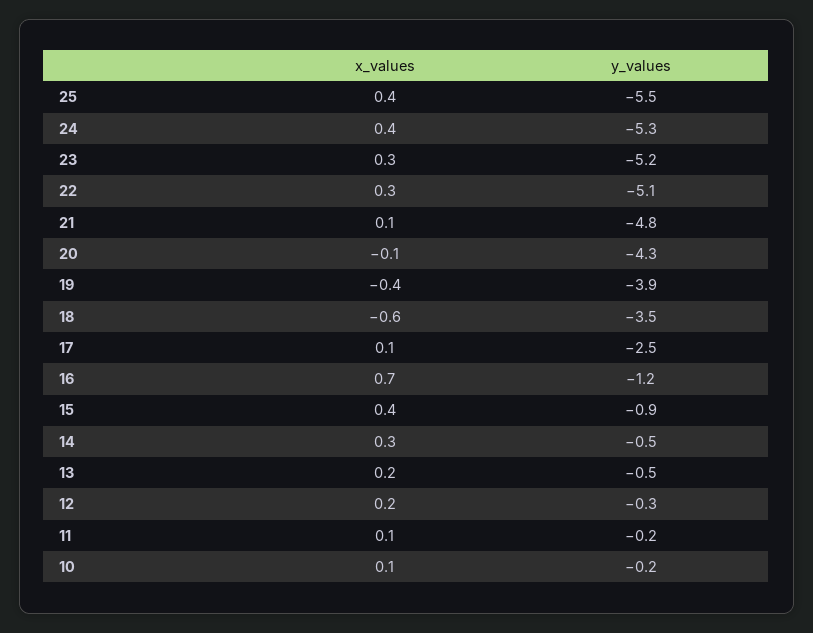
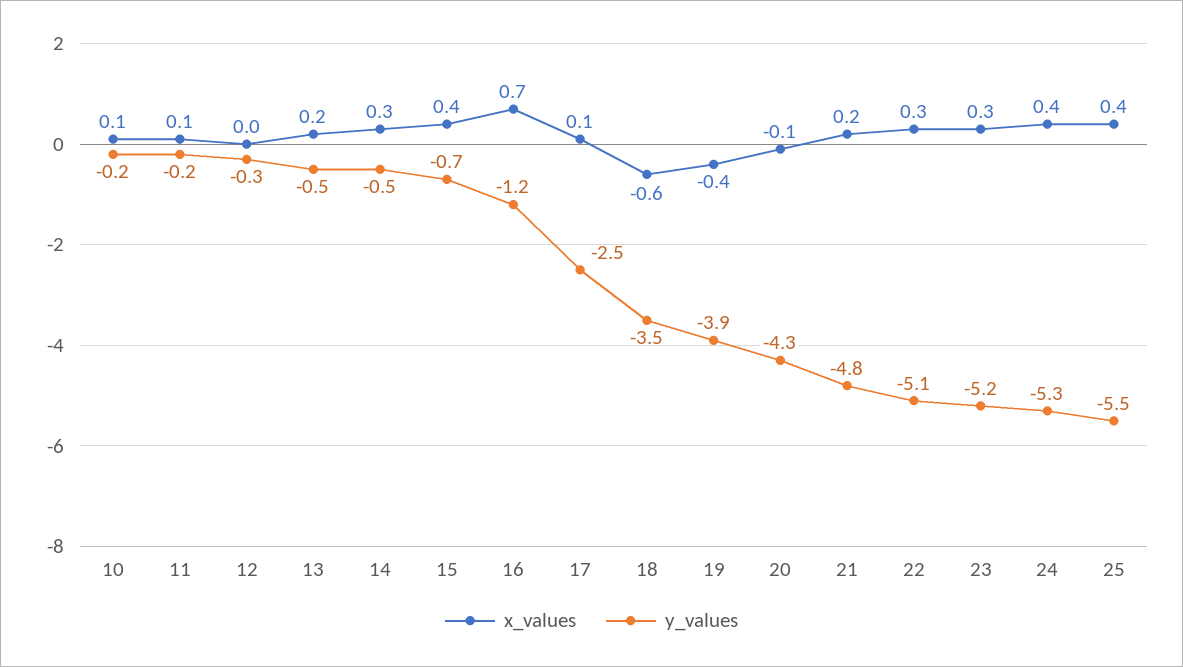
x_values, 21: 0.1 -> 0.2
y_values, 15: -0.9 -> -0.7
x_values, 12: 0.2 -> 0

